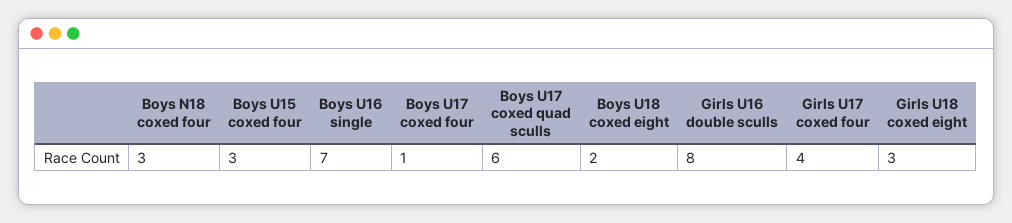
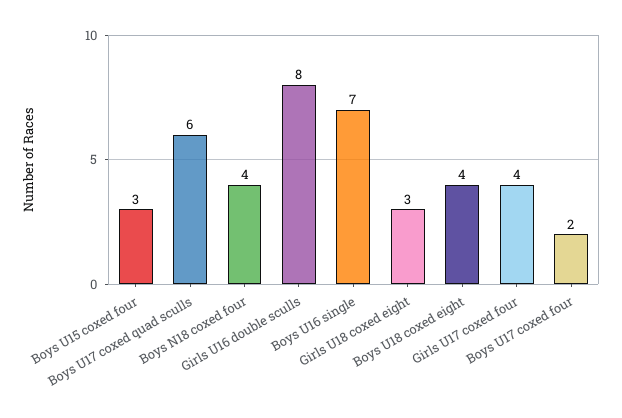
Boys N18 coxed four: 3 -> 4
Boys U17 coxed four: 1 -> 2
Boys U18 coxed eight: 2 -> 4

